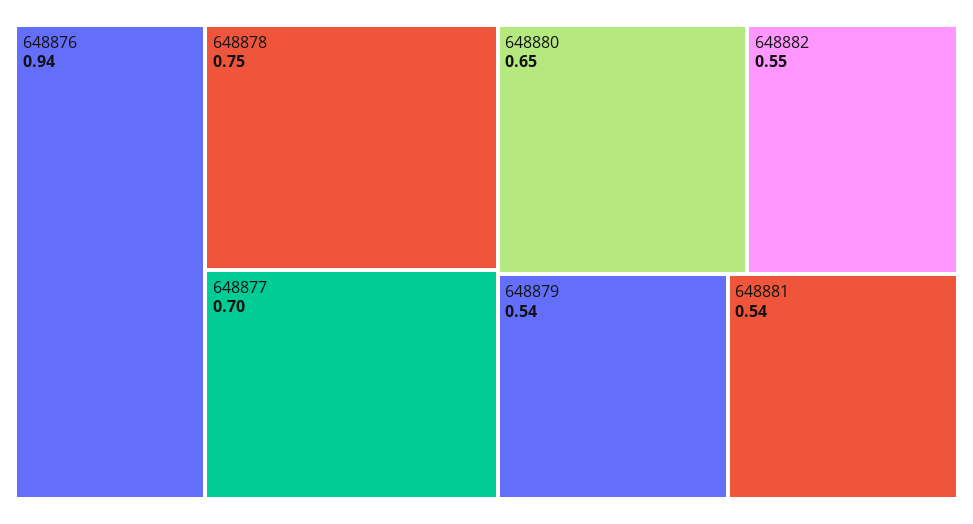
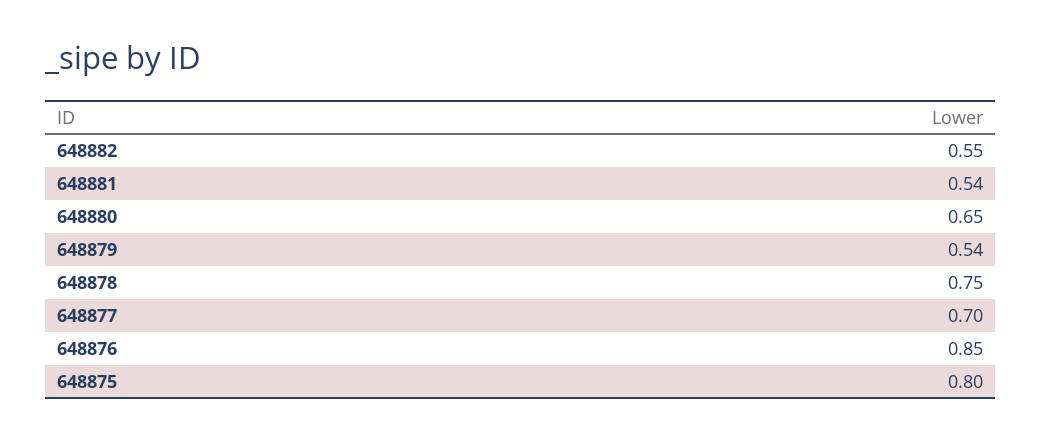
648876: 0.94 -> 0.85
648875: none -> 0.8

